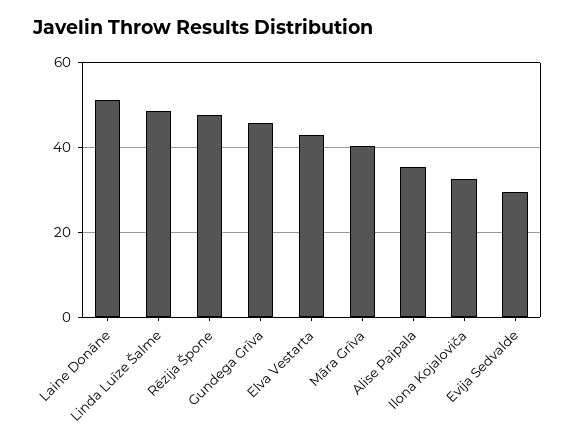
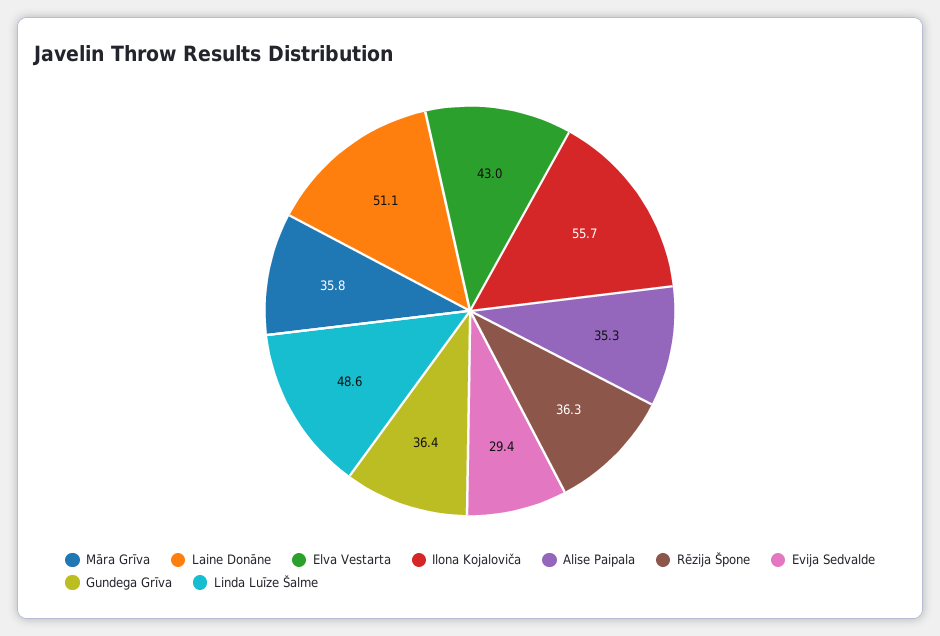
Rēzija Špone: 48 -> 36.3
Gundega Grīva: 46 -> 36.4
Māra Grīva: 40 -> 35.8
Ilona Kojaloviča: 32 -> 55.7

